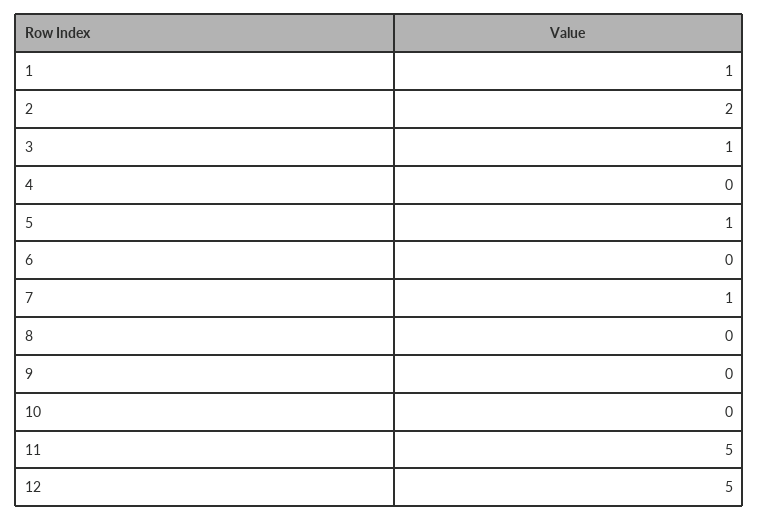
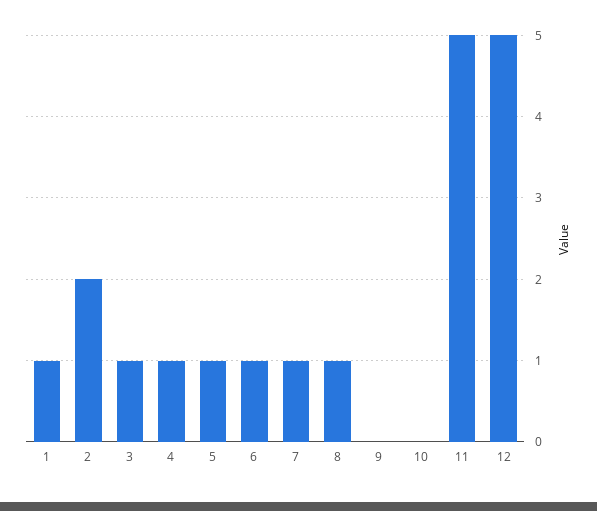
4: 0 -> 1
6: 0 -> 1
8: 0 -> 1

